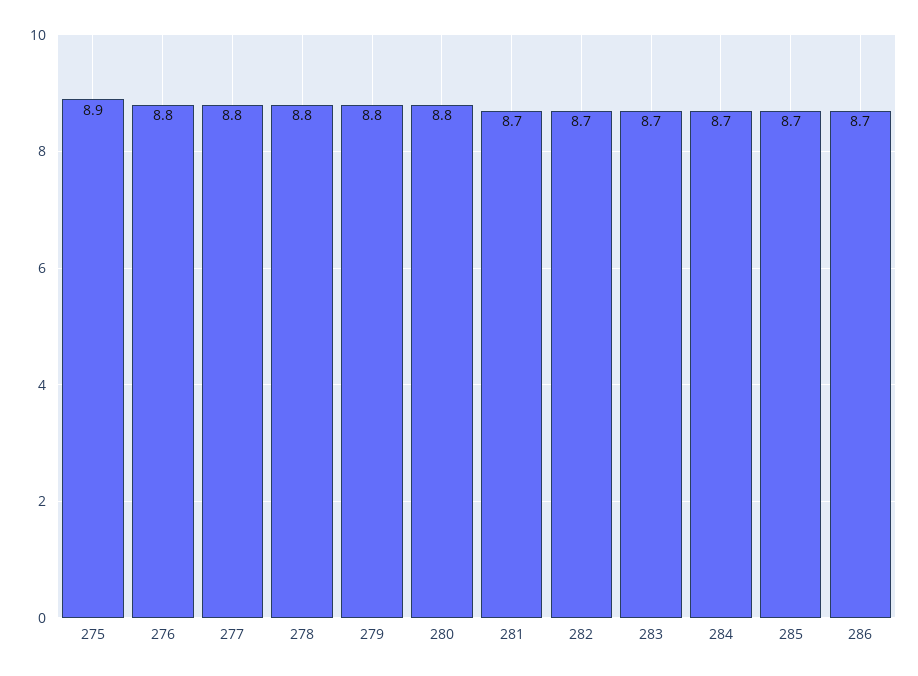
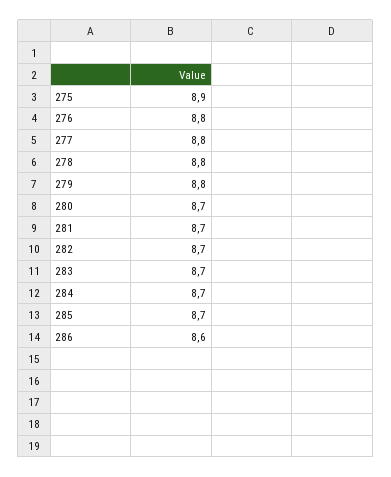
280: 8.8 -> 8.7
286: 8.7 -> 8.6

